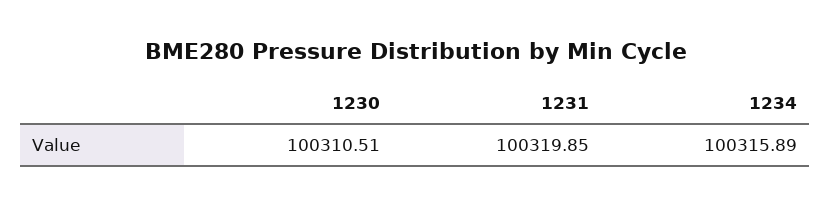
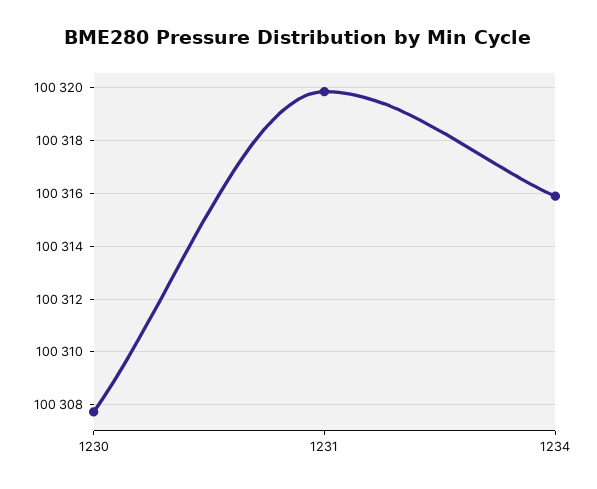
1230: 100310.51 -> 100307.75

